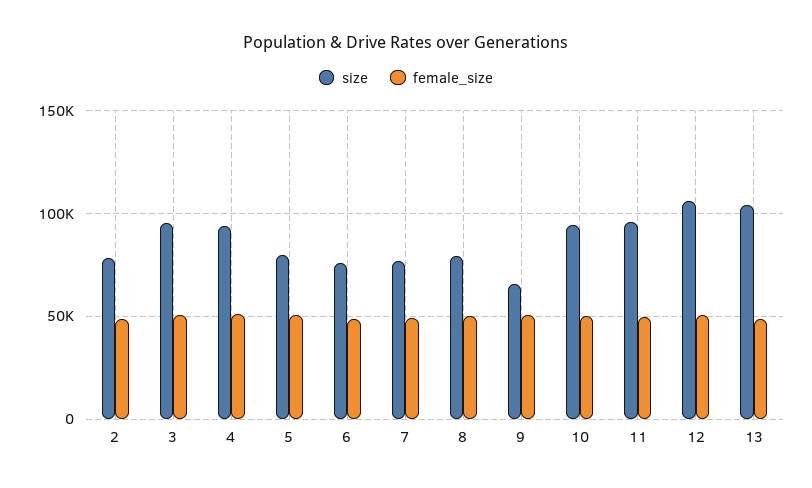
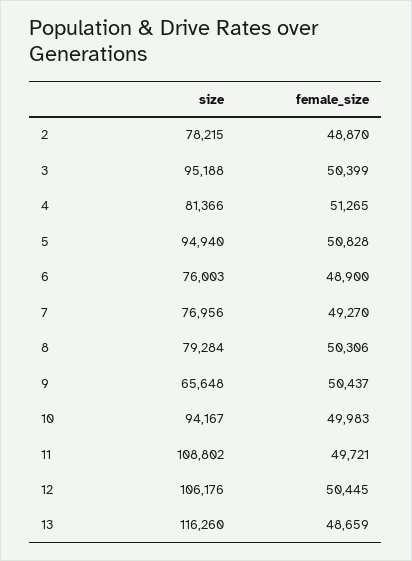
size, 4: 95000 -> 81366
size, 5: 80000 -> 94940
size, 11: 95000 -> 108802
size, 13: 105000 -> 116260

